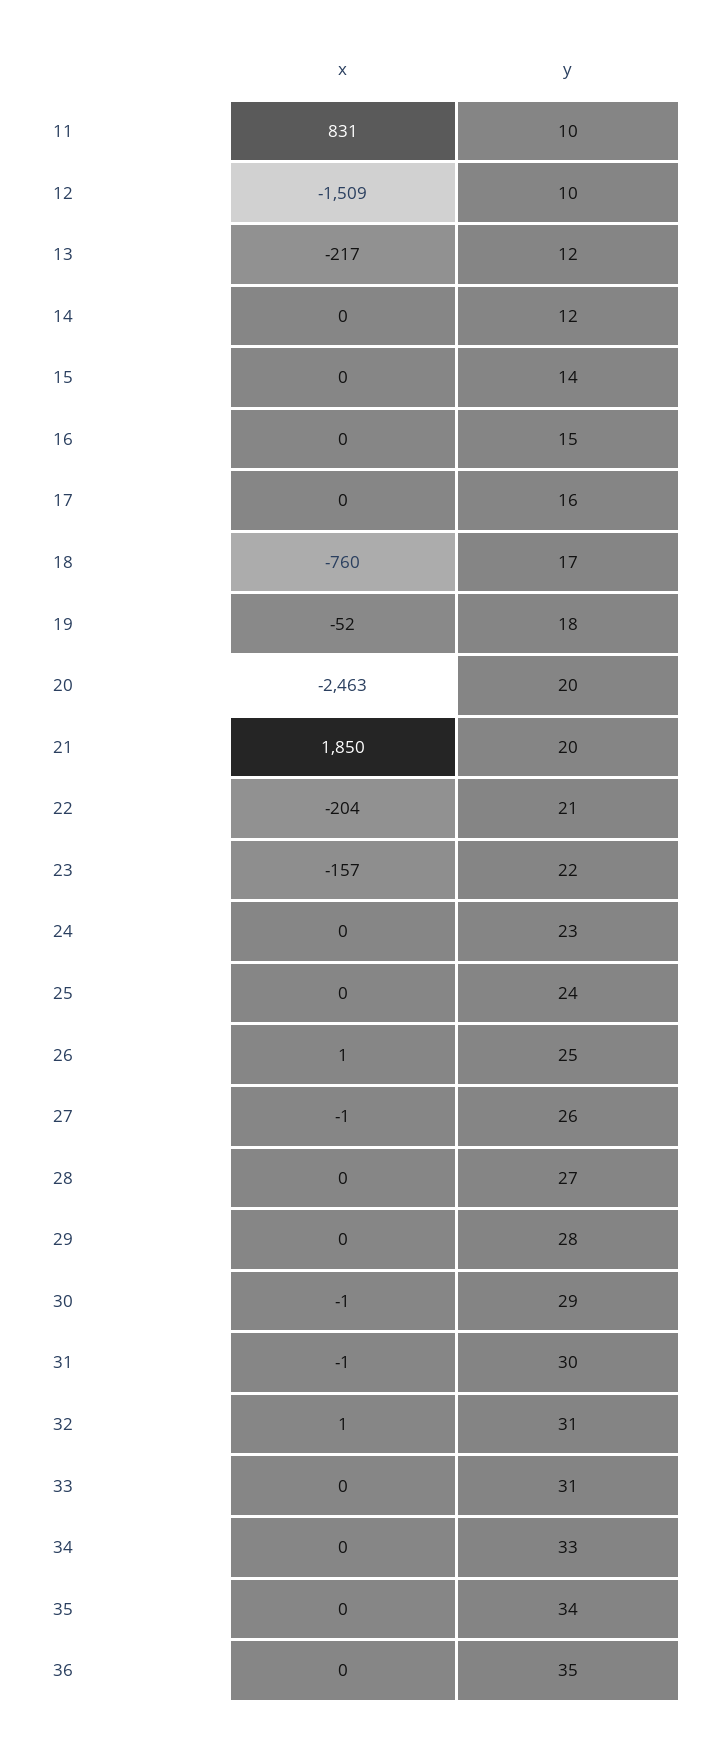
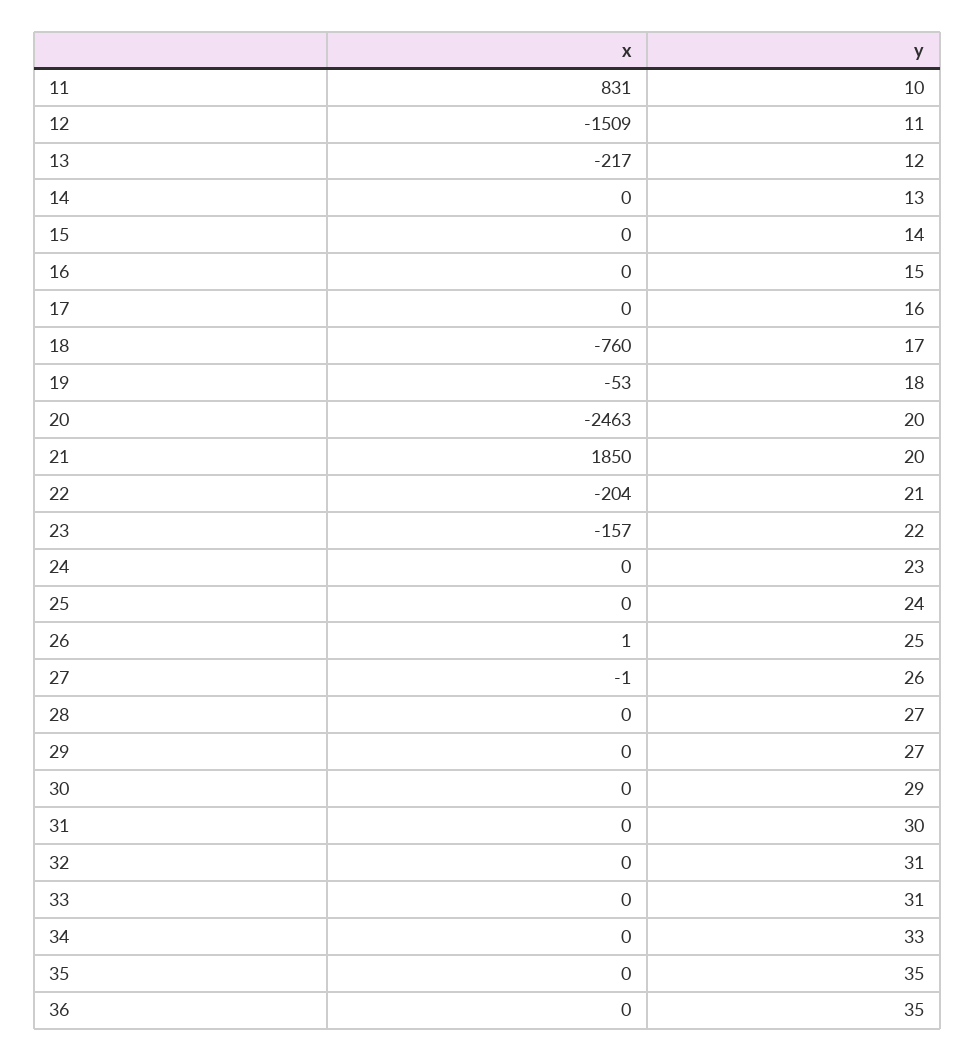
y, 12: 10 -> 11
y, 14: 12 -> 13
x, 19: -52 -> -53
y, 29: 28 -> 27
x, 30: -1 -> 0
x, 31: -1 -> 0
x, 32: 1 -> 0
y, 35: 34 -> 35

